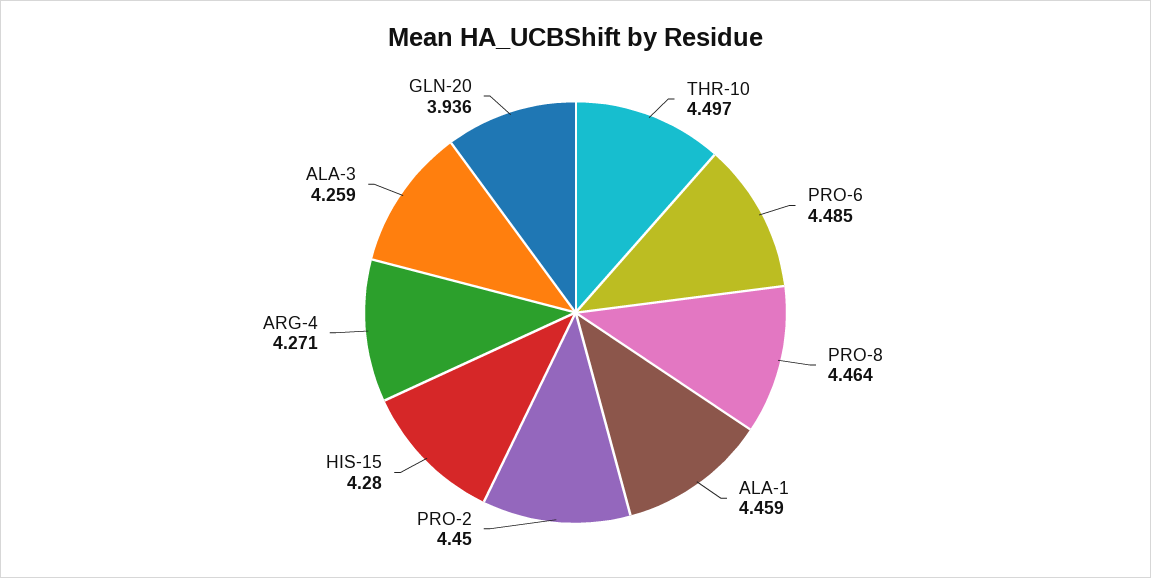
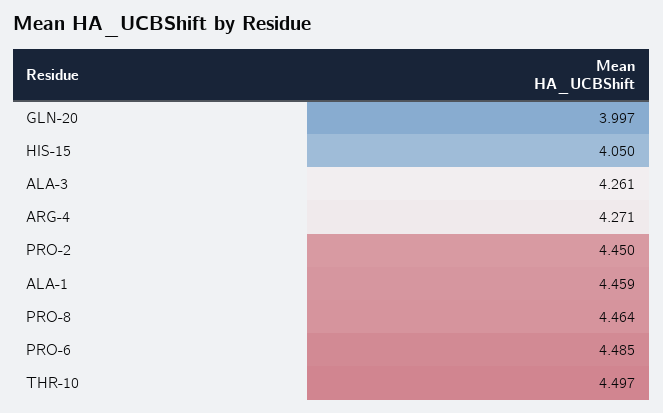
HIS-15: 4.28 -> 4.05
ALA-3: 4.259 -> 4.261
GLN-20: 3.936 -> 3.997

